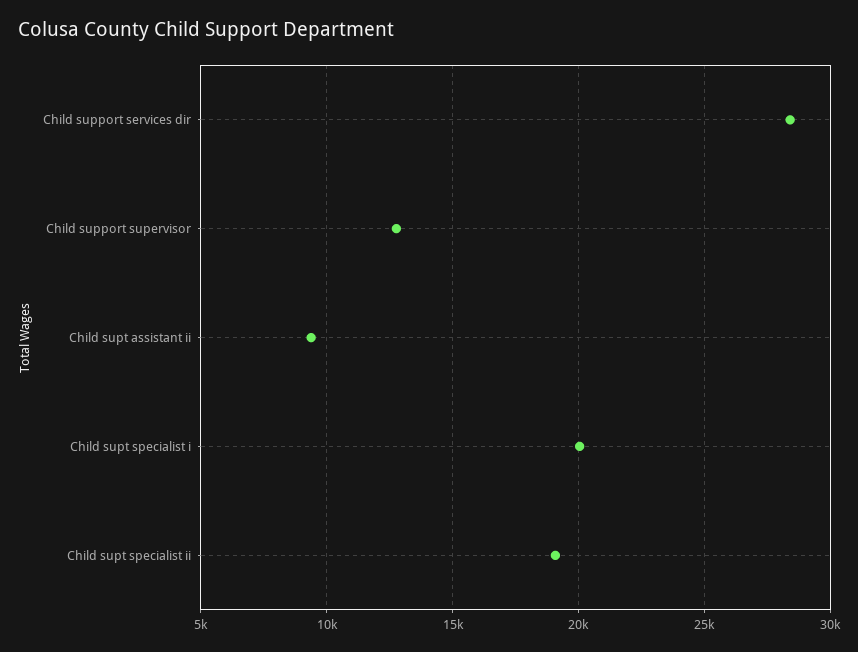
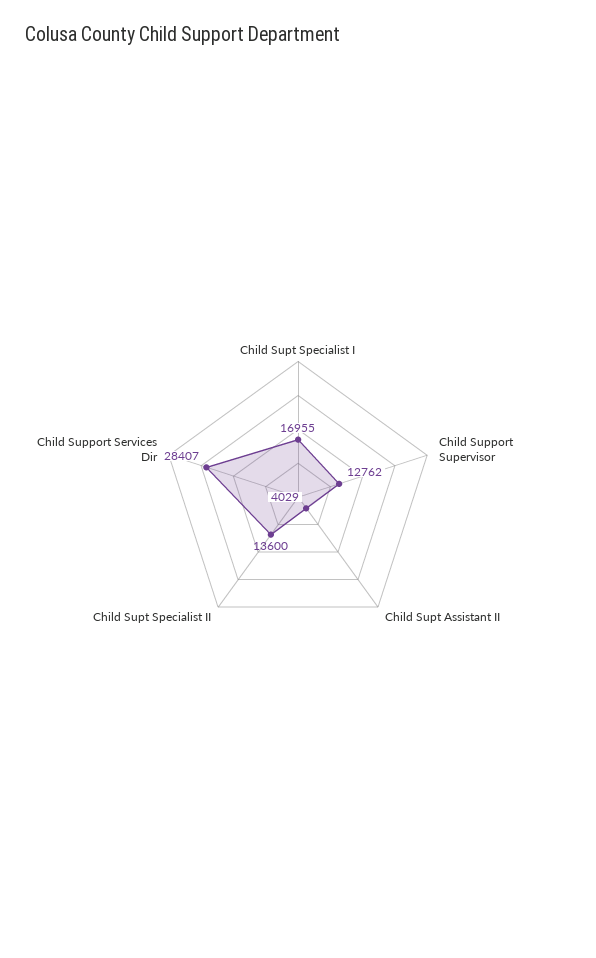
Child supt assistant ii: 9500 -> 4029
Child supt specialist i: 20000 -> 16955
Child supt specialist ii: 19000 -> 13600

